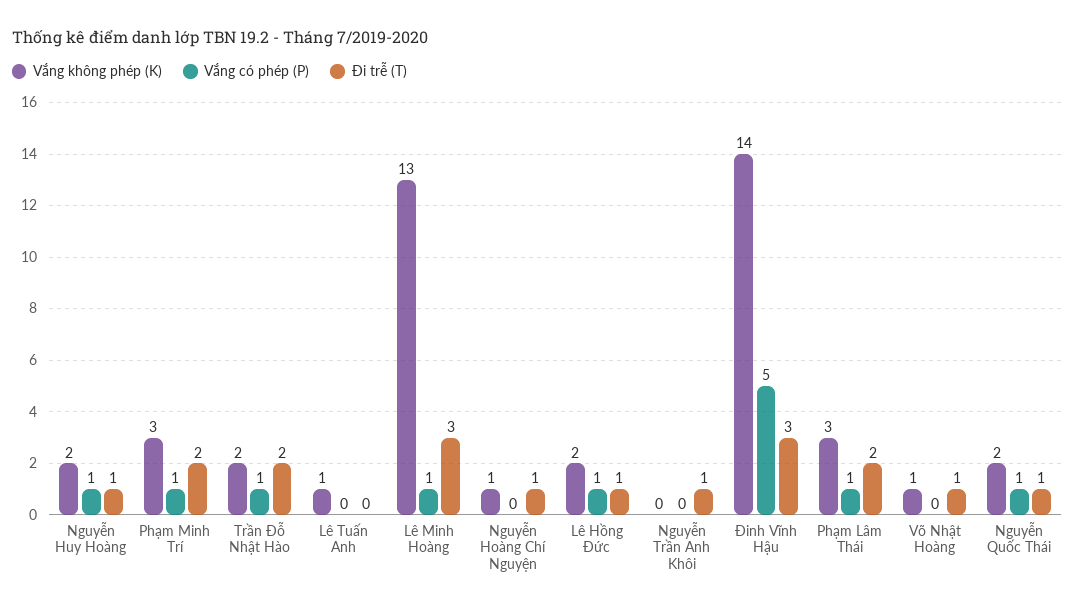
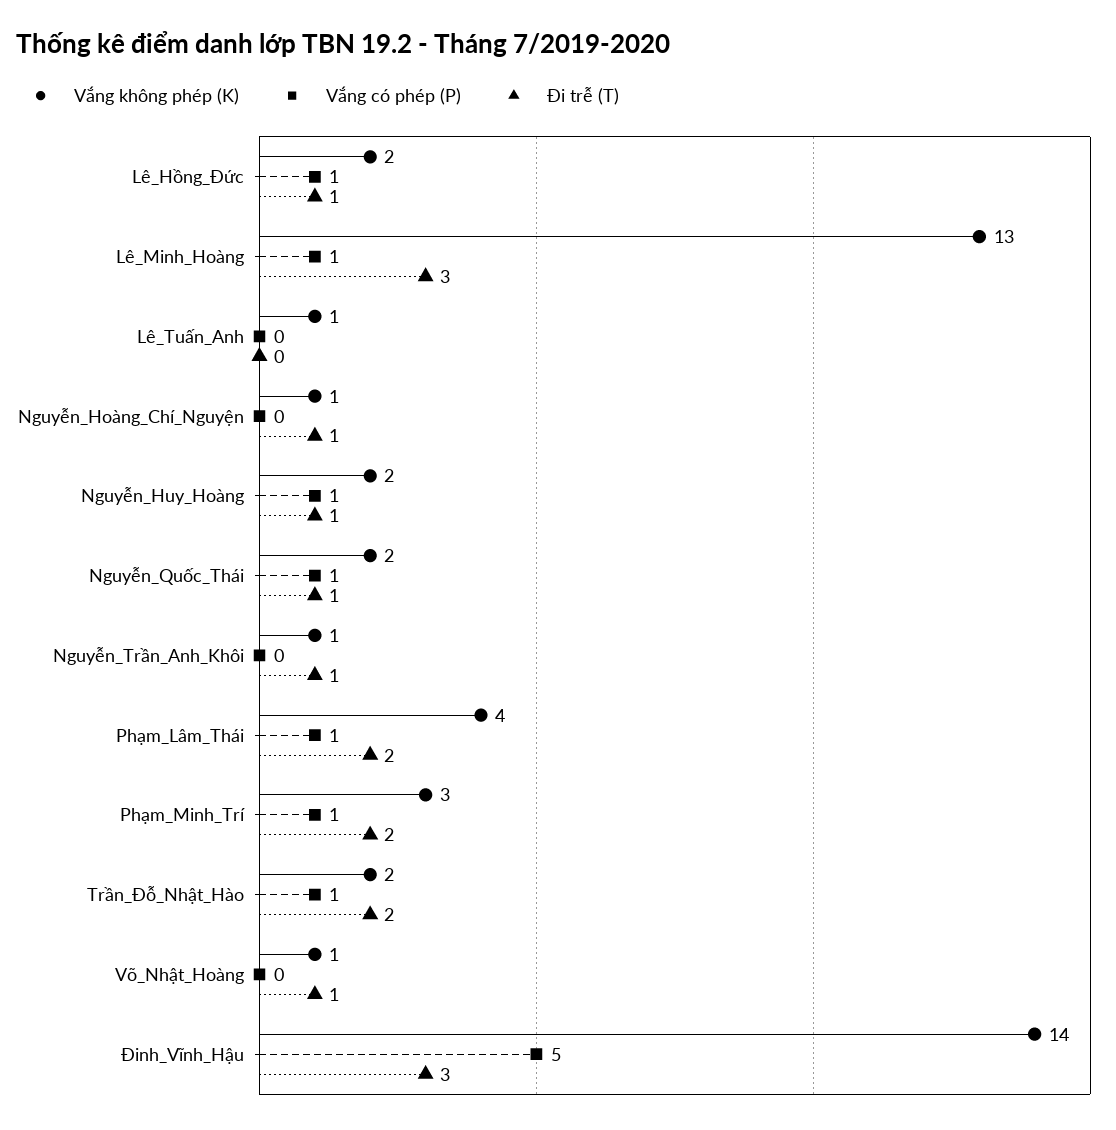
Vắng không phép (K), Nguyễn Trần Anh Khôi: 0 -> 1
Vắng không phép (K), Phạm Lâm Thái: 3 -> 4

